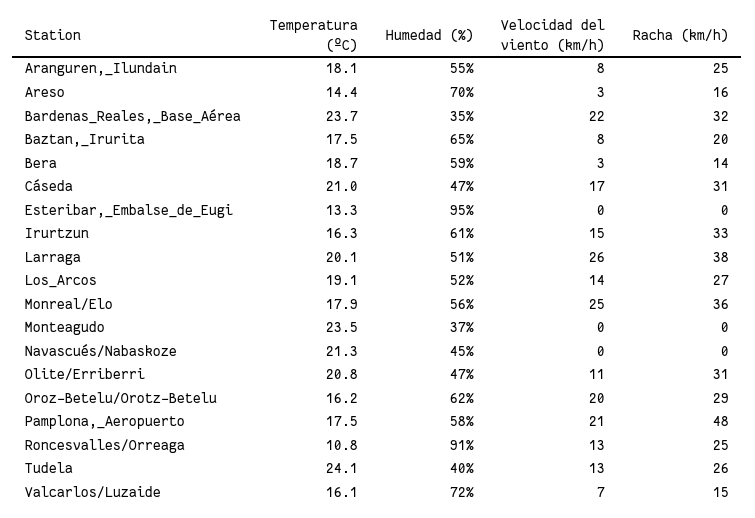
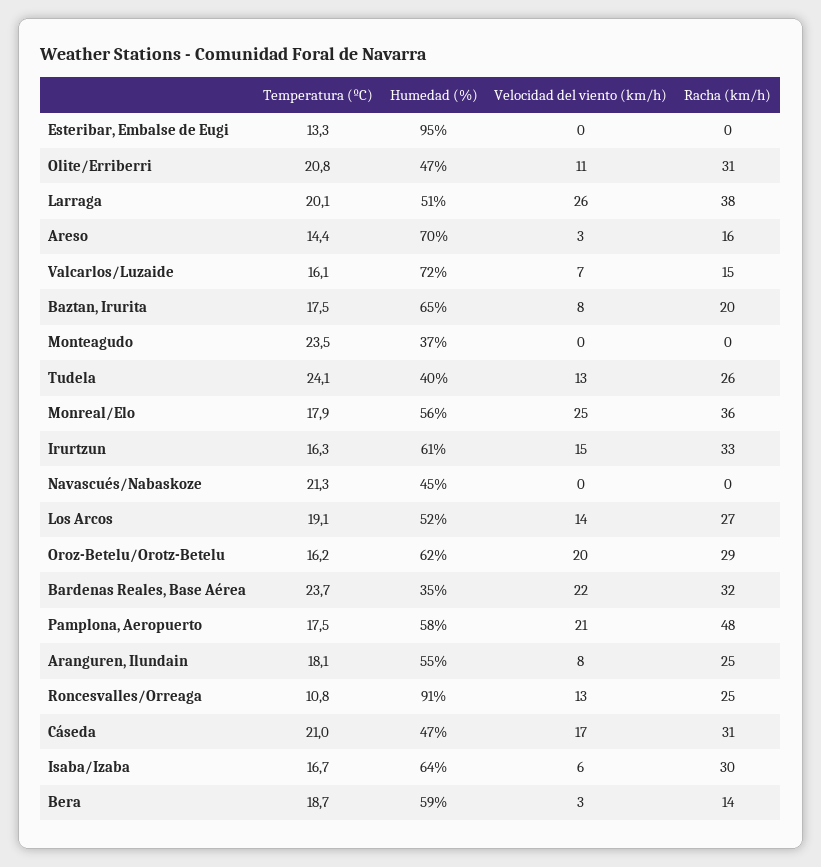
Temperatura (ºC), Isaba/Izaba: none -> 16.7
Humedad (%), Isaba/Izaba: none -> 64
Velocidad del viento (km/h), Isaba/Izaba: none -> 6
Racha (km/h), Isaba/Izaba: none -> 30

